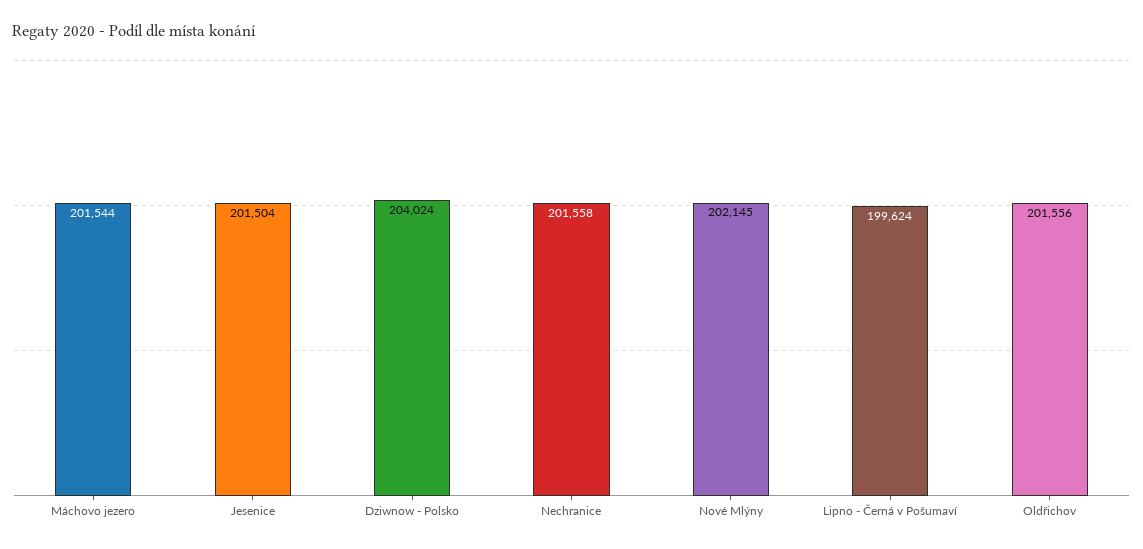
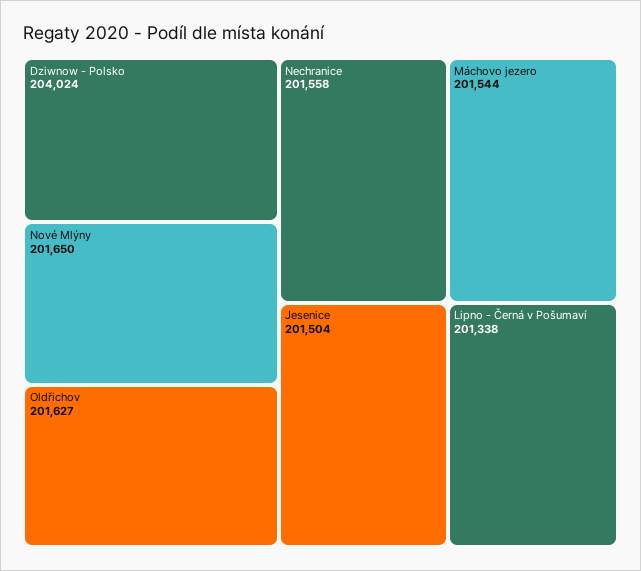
Nové Mlýny: 202145 -> 201650
Lipno - Černá v Pošumaví: 199624 -> 201338
Oldřichov: 201556 -> 201627

